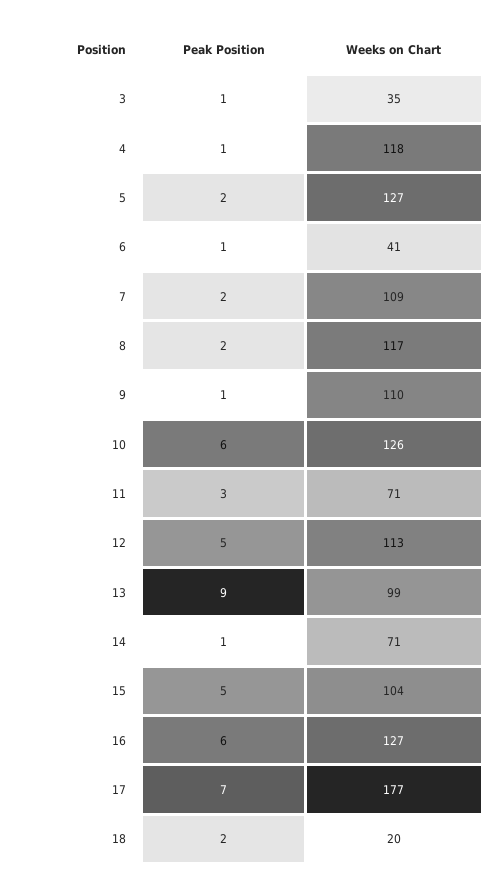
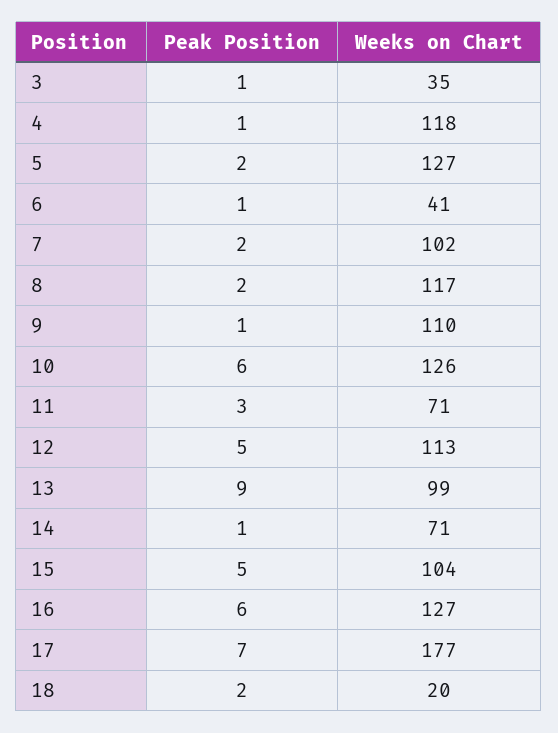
Weeks on Chart, 7: 109 -> 102

